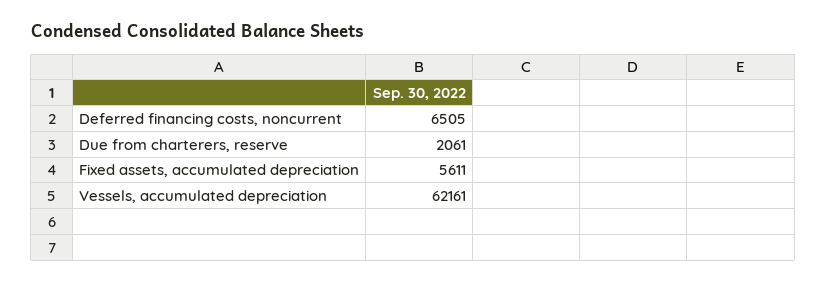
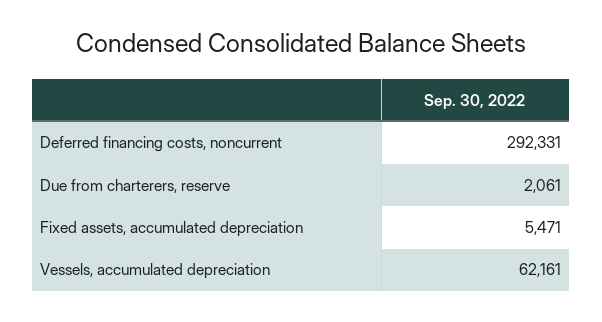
Deferred financing costs, noncurrent: 6505 -> 292331
Fixed assets, accumulated depreciation: 5611 -> 5471

